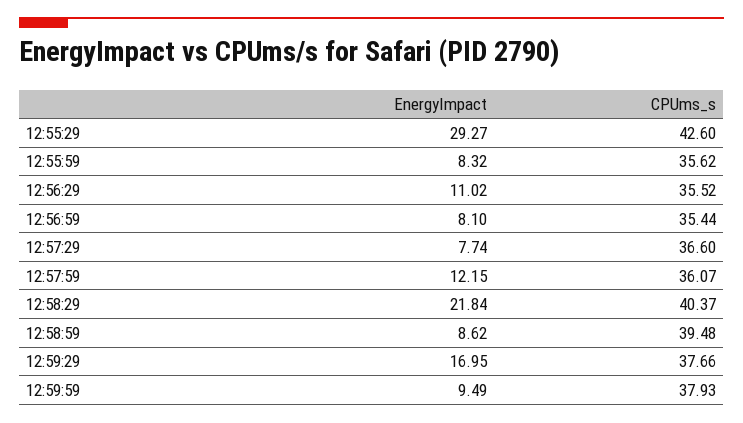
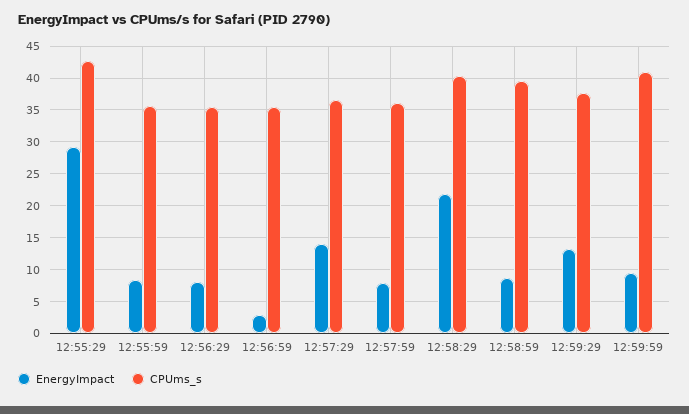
EnergyImpact, 12:56:29: 11.02 -> 8
EnergyImpact, 12:56:59: 8.1 -> 3
EnergyImpact, 12:57:29: 7.74 -> 14
EnergyImpact, 12:57:59: 12.15 -> 8
EnergyImpact, 12:59:29: 16.95 -> 13
CPUms_s, 12:59:59: 37.93 -> 41

